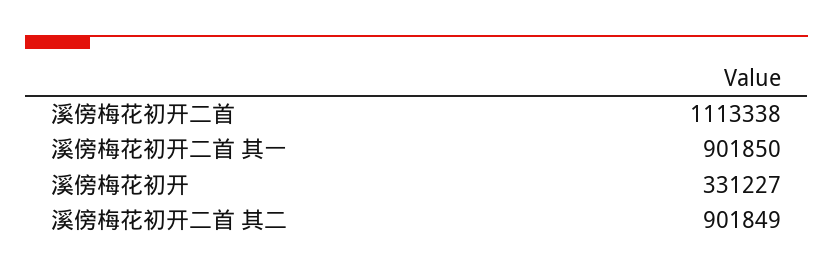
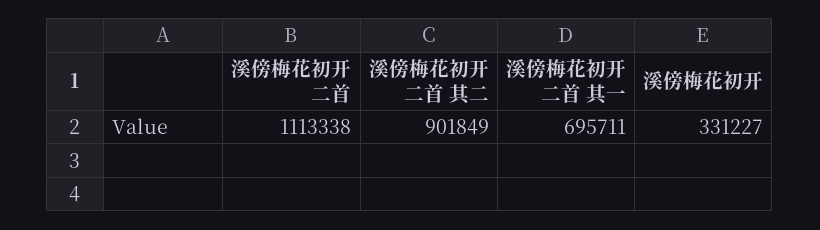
溪傍梅花初开二首 其一: 901850 -> 695711

